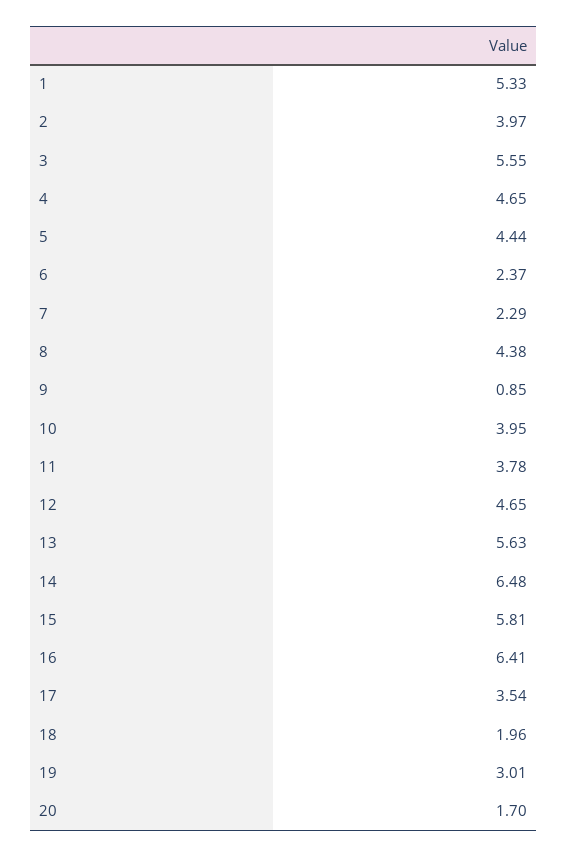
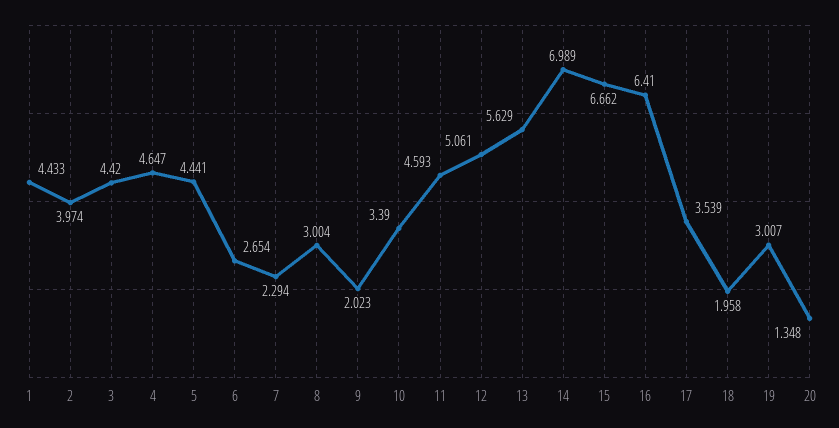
1: 5.33 -> 4.433
3: 5.55 -> 4.42
6: 2.37 -> 2.654
8: 4.38 -> 3.004
9: 0.85 -> 2.023
10: 3.95 -> 3.39
11: 3.78 -> 4.593
12: 4.65 -> 5.061
14: 6.48 -> 6.989
15: 5.81 -> 6.662
20: 1.7 -> 1.348

